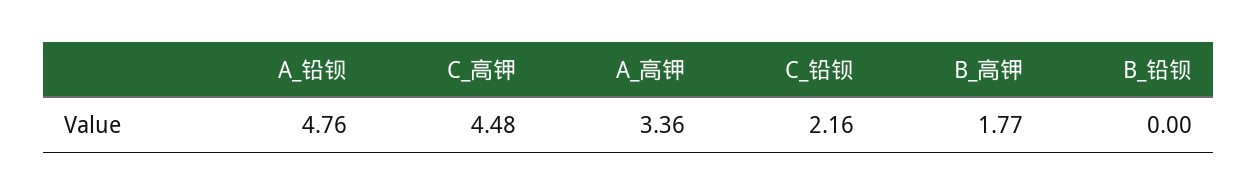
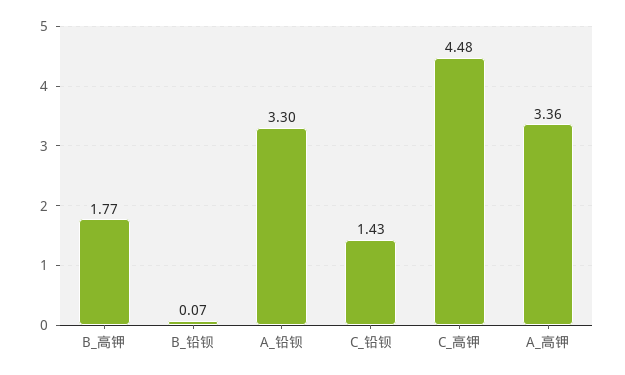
A_铅钡: 4.76 -> 3.3
C_铅钡: 2.16 -> 1.43
B_铅钡: 0 -> 0.07

